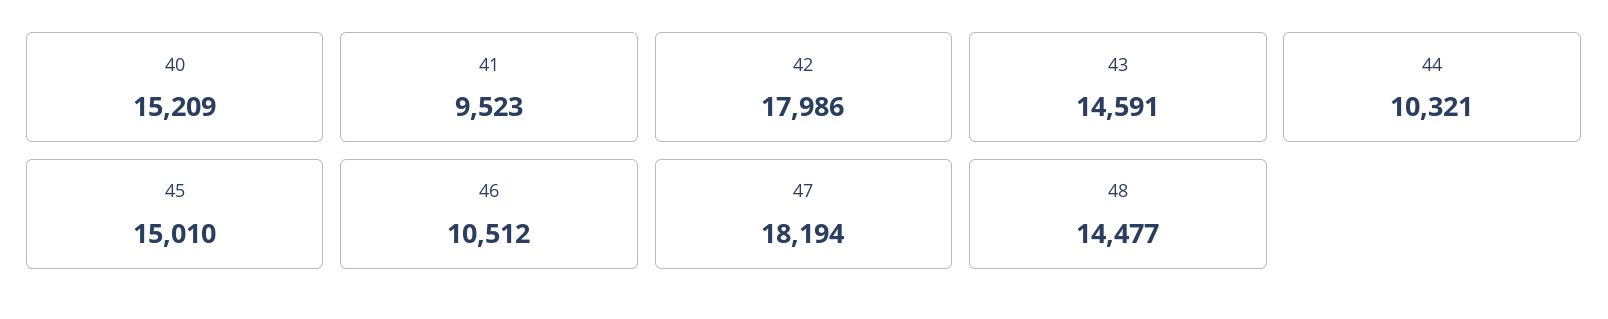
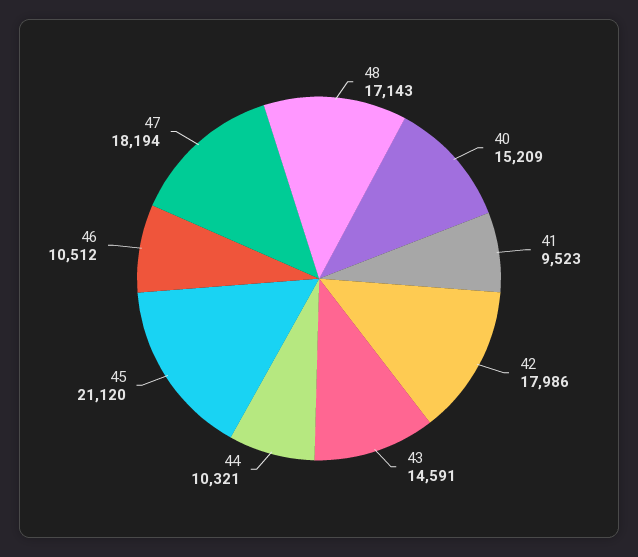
45: 15010 -> 21120
48: 14477 -> 17143

